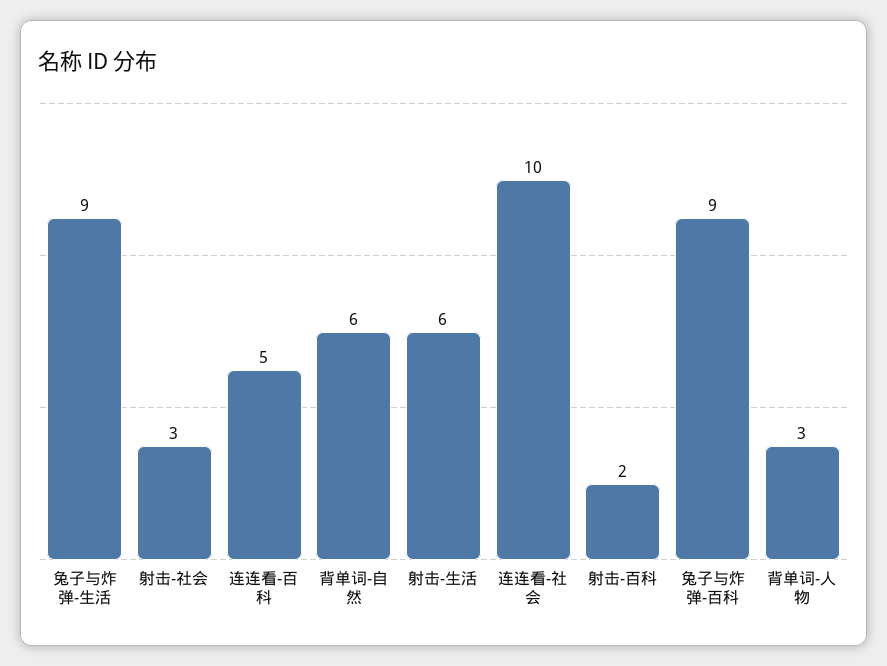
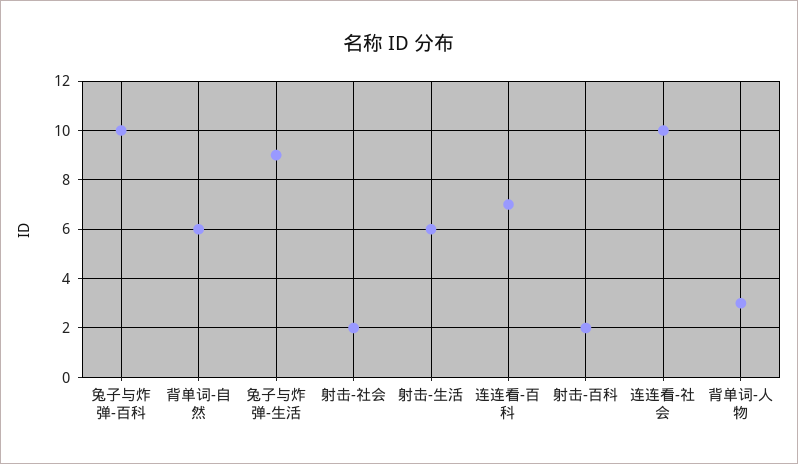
射击-社会: 3 -> 2
连连看-百科: 5 -> 7
兔子与炸弹-百科: 9 -> 10

